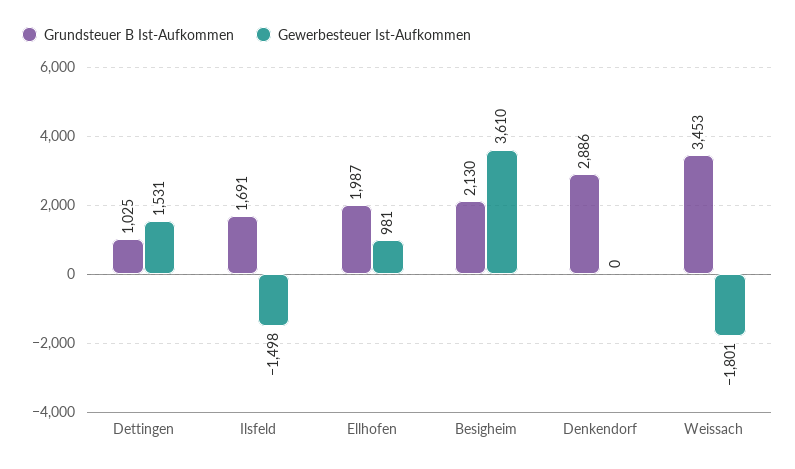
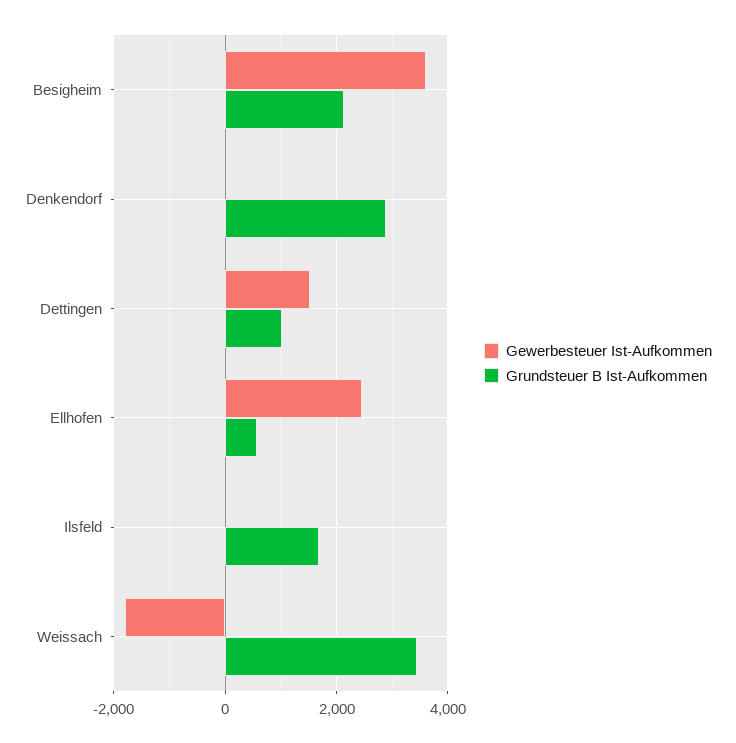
Gewerbesteuer Ist-Aufkommen, Ilsfeld: -1498 -> 0
Grundsteuer B Ist-Aufkommen, Ellhofen: 1987 -> 600
Gewerbesteuer Ist-Aufkommen, Ellhofen: 981 -> 2400

